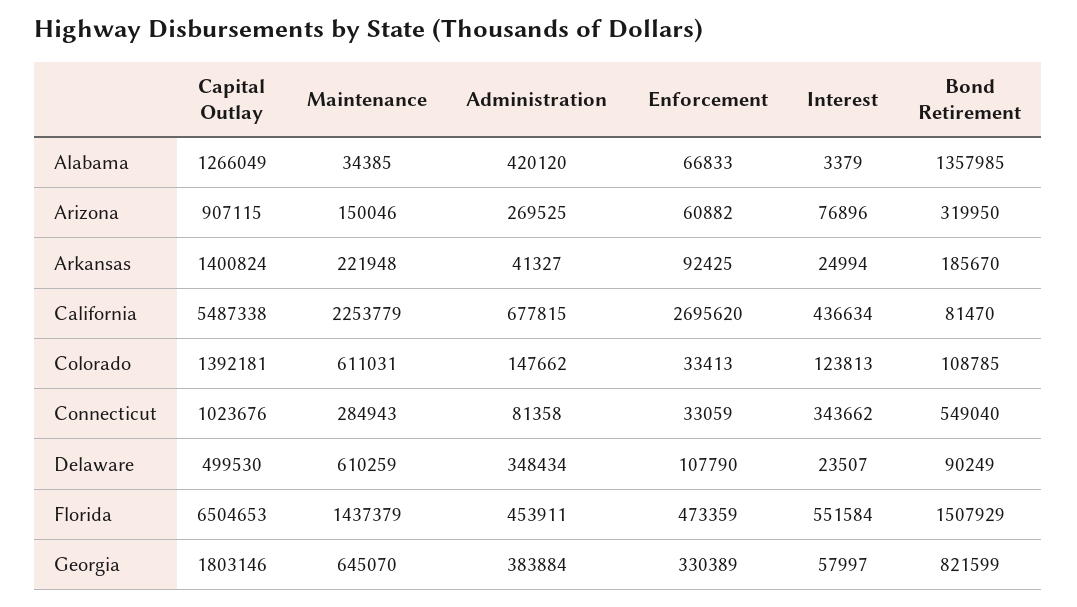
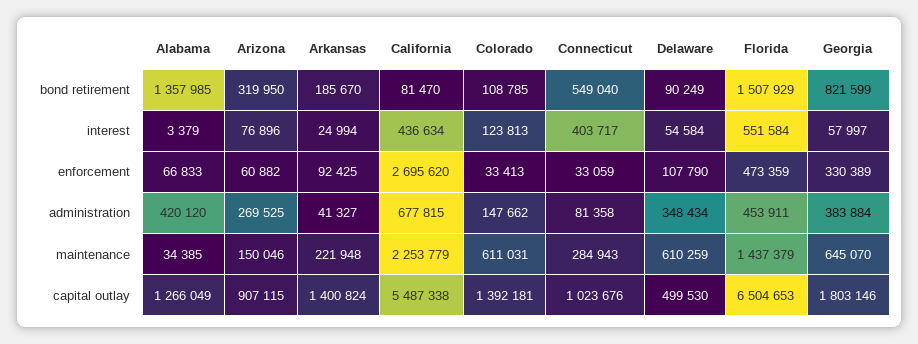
Interest, Connecticut: 343662 -> 403717
Interest, Delaware: 23507 -> 54584

